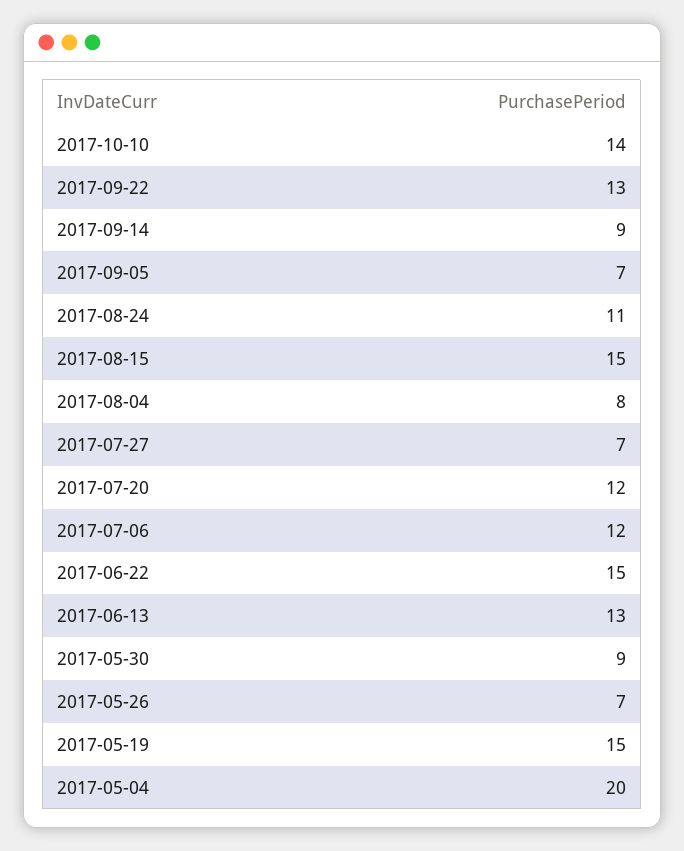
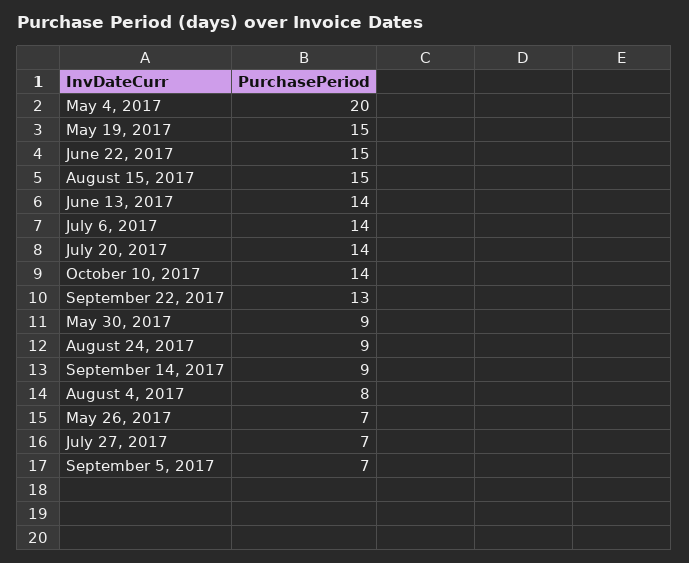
2017-08-24: 11 -> 9
2017-07-20: 12 -> 14
2017-07-06: 12 -> 14
2017-06-13: 13 -> 14

